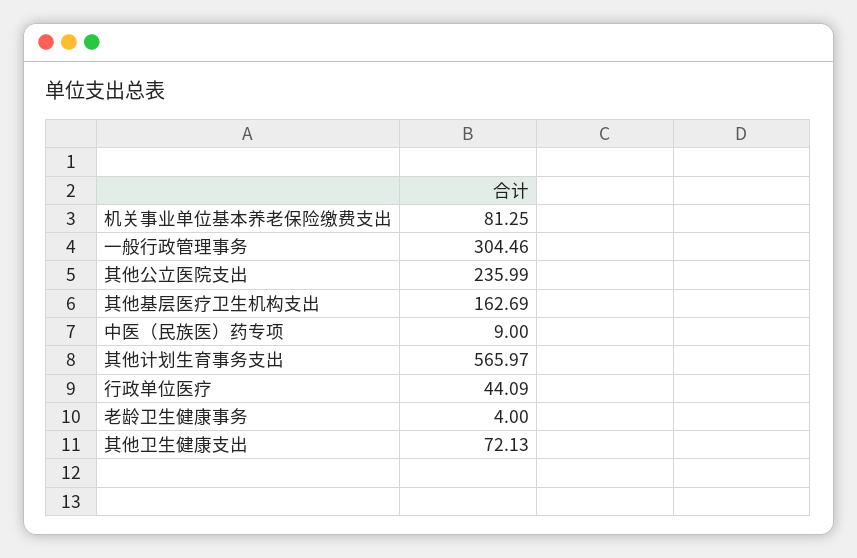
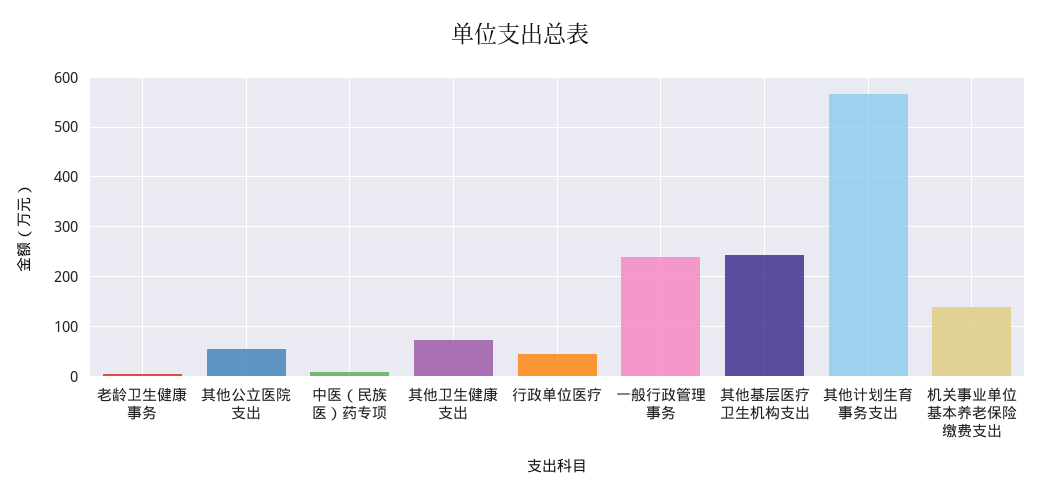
机关事业单位基本养老保险缴费支出: 81.25 -> 140
一般行政管理事务: 304.46 -> 240
其他公立医院支出: 235.99 -> 60
其他基层医疗卫生机构支出: 162.69 -> 240

